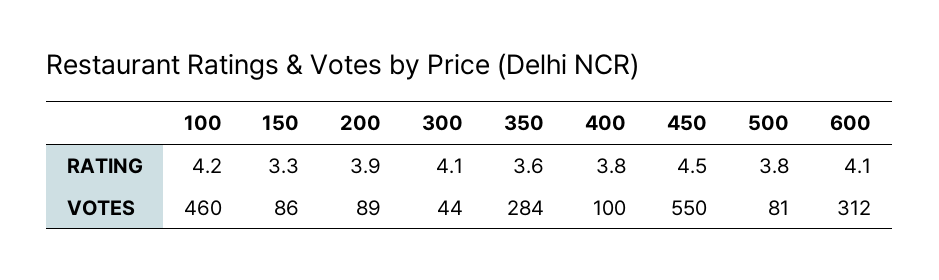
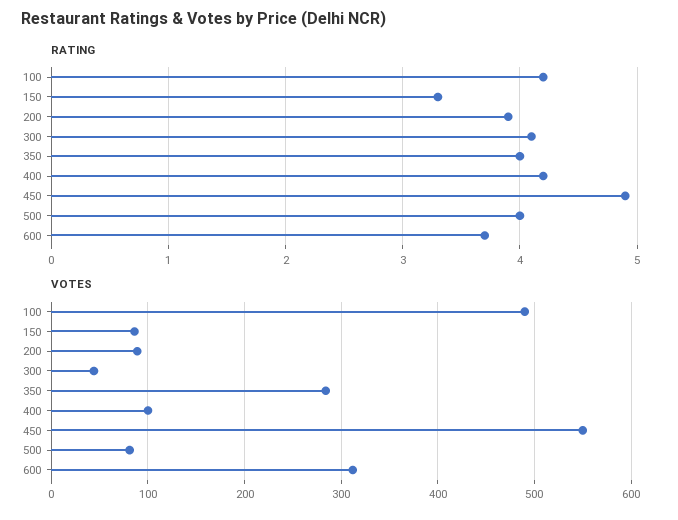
RATING, 350: 3.6 -> 4
RATING, 400: 3.8 -> 4.2
RATING, 450: 4.5 -> 4.9
RATING, 500: 3.8 -> 4
RATING, 600: 4.1 -> 3.7
VOTES, 100: 460 -> 490

